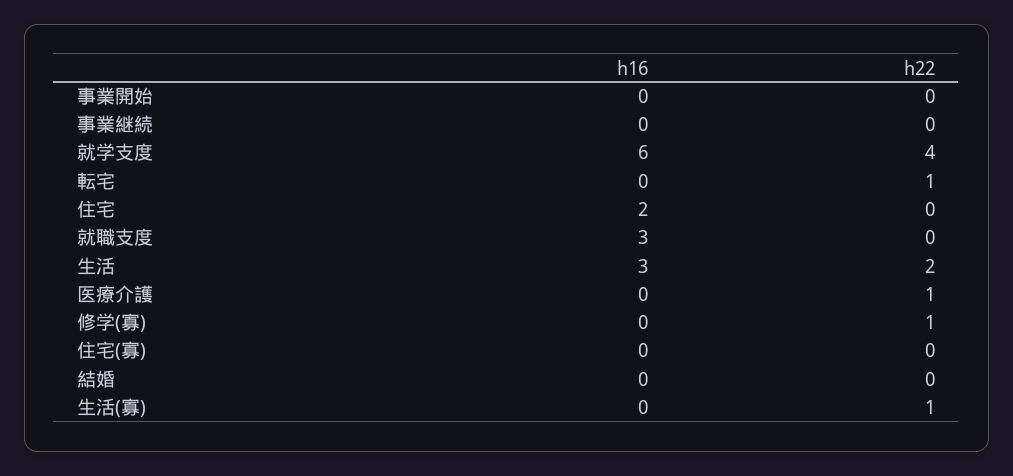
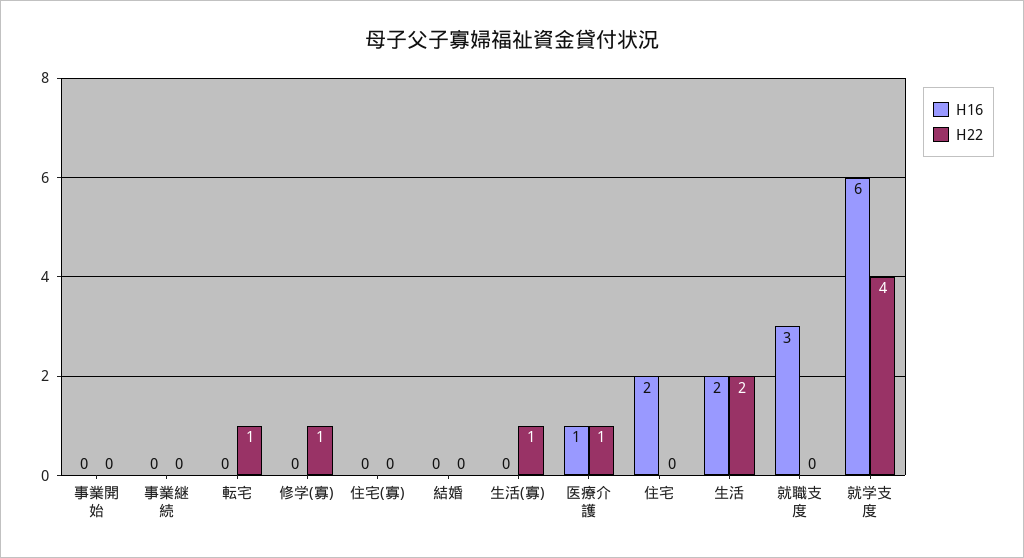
h16, 生活: 3 -> 2
h16, 医療介護: 0 -> 1

